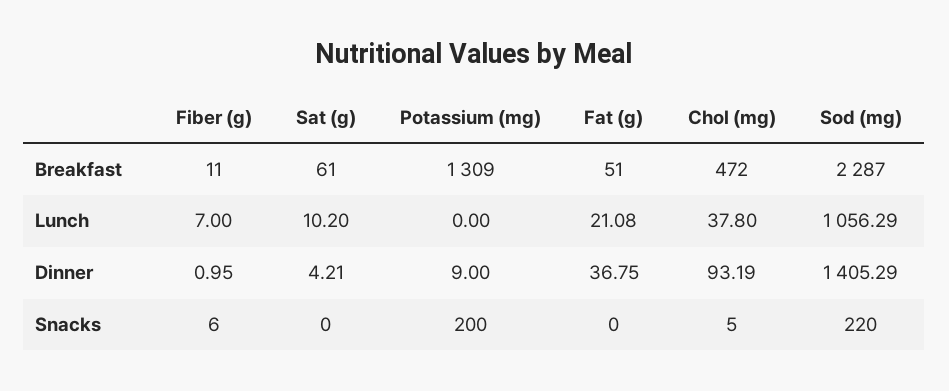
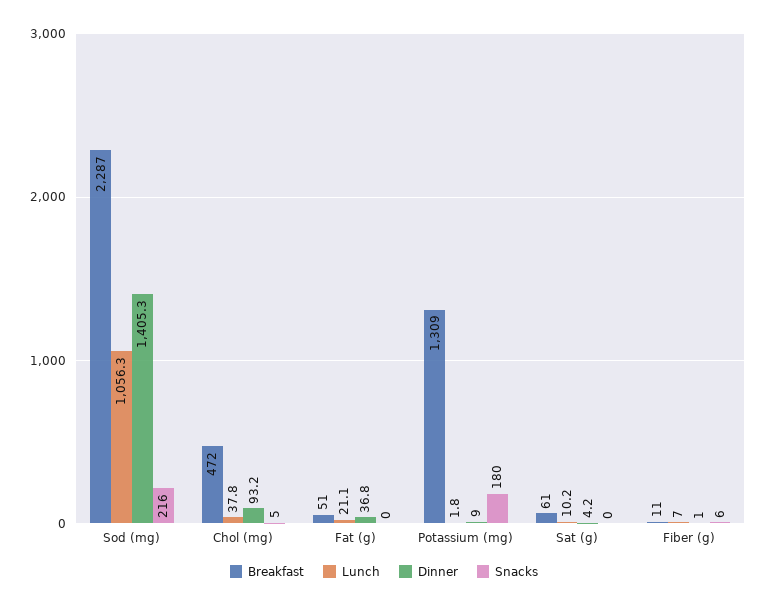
Lunch, Potassium (mg): 0 -> 1.8
Snacks, Potassium (mg): 200 -> 180
Snacks, Sod (mg): 220 -> 216

